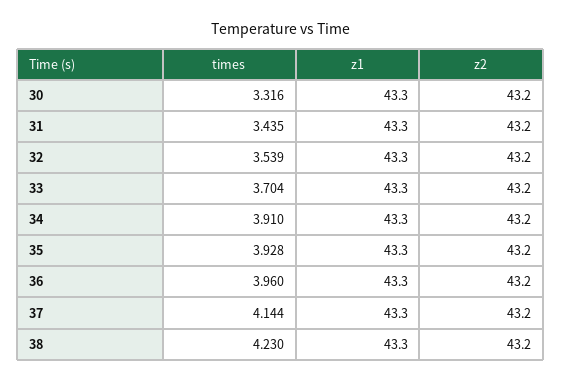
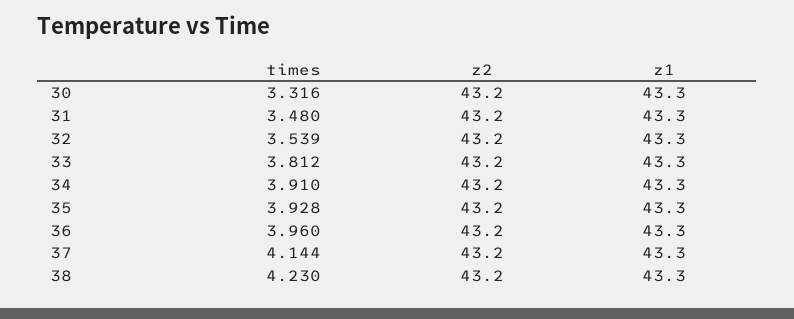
times, 31: 3.435 -> 3.48
times, 33: 3.704 -> 3.812

